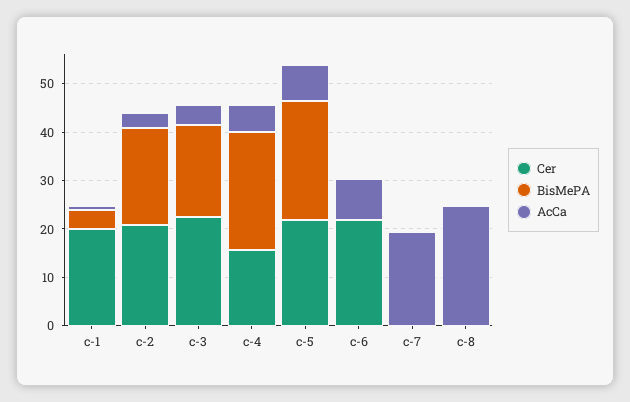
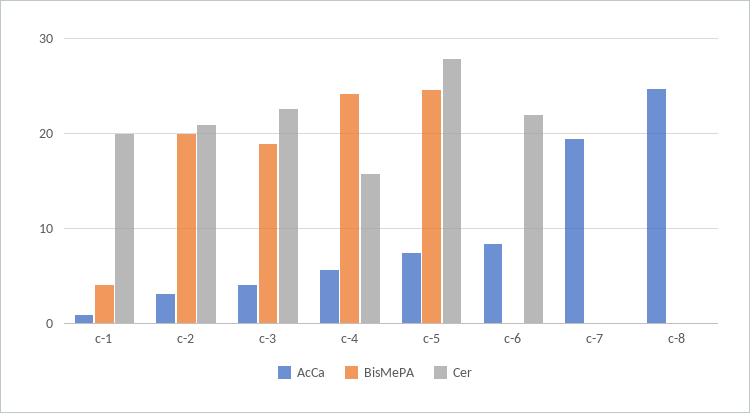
Cer, c-5: 22 -> 28

